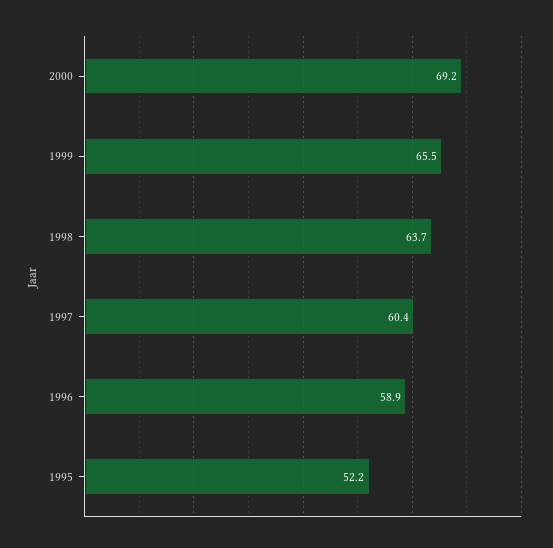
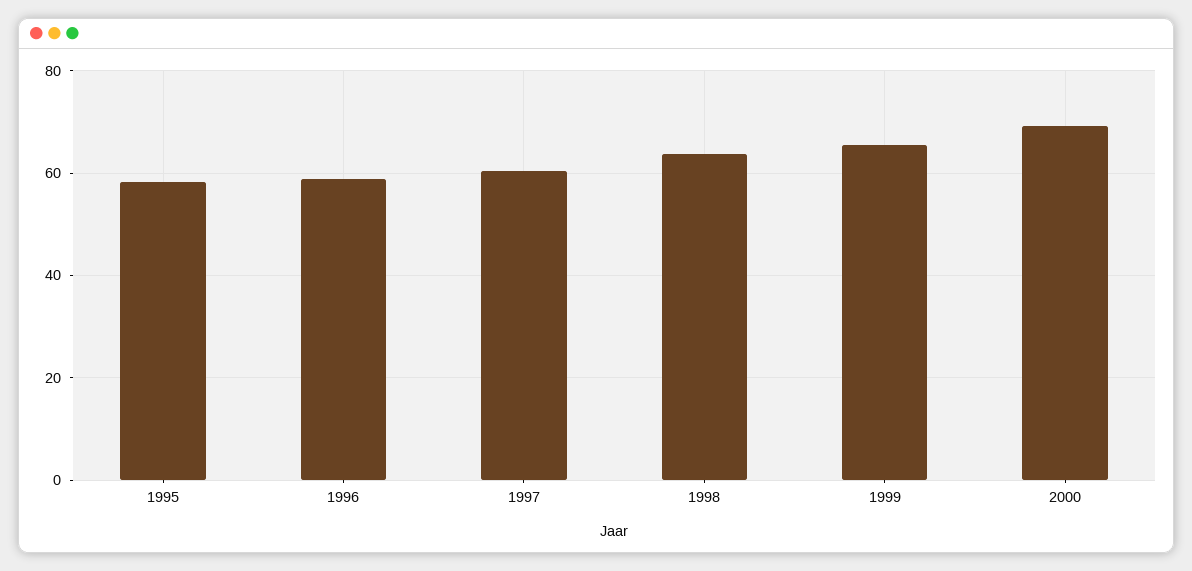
1995: 52.2 -> 58

